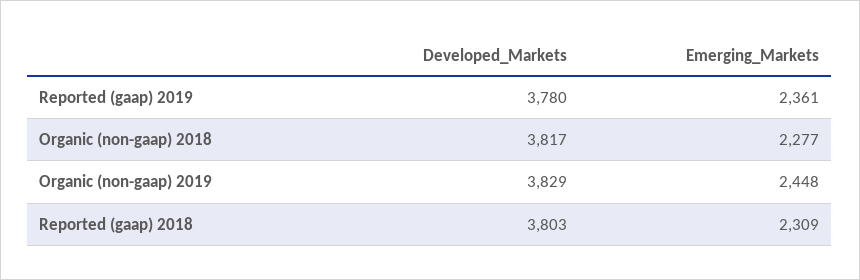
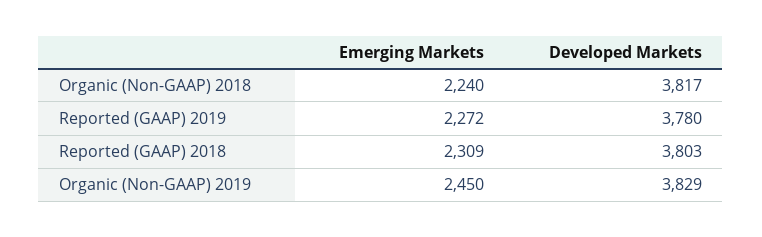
Emerging_Markets, Reported (gaap) 2019: 2361 -> 2272
Emerging_Markets, Organic (non-gaap) 2018: 2277 -> 2240
Emerging_Markets, Organic (non-gaap) 2019: 2448 -> 2450

